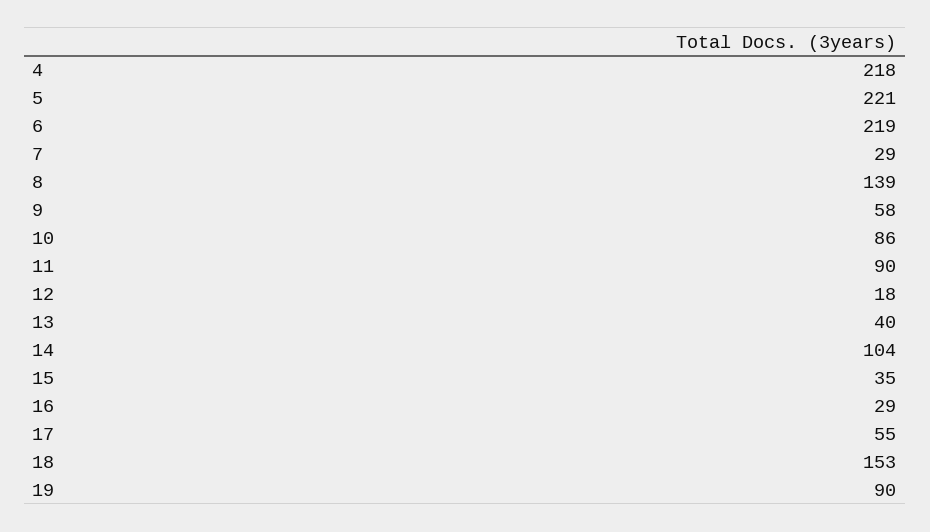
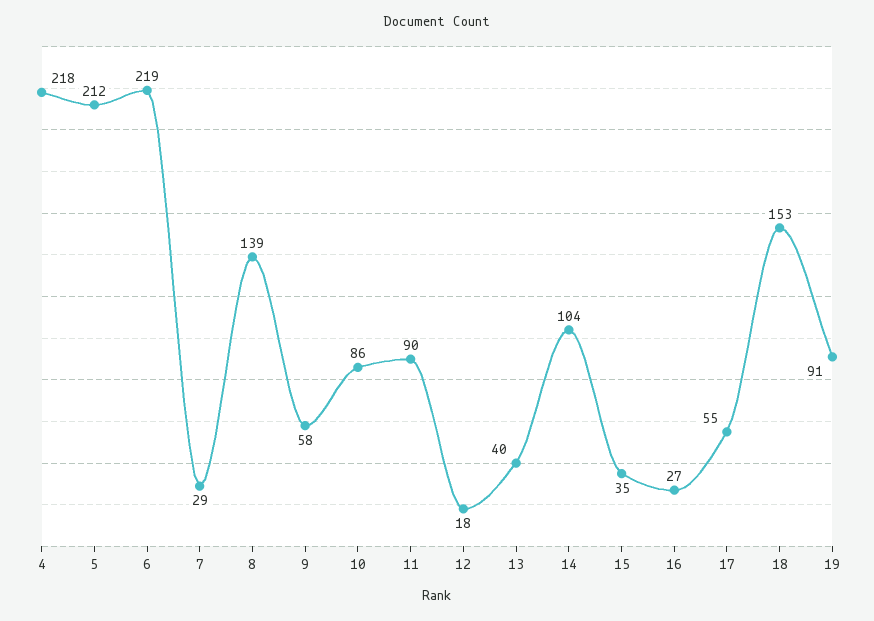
5: 221 -> 212
16: 29 -> 27
19: 90 -> 91

